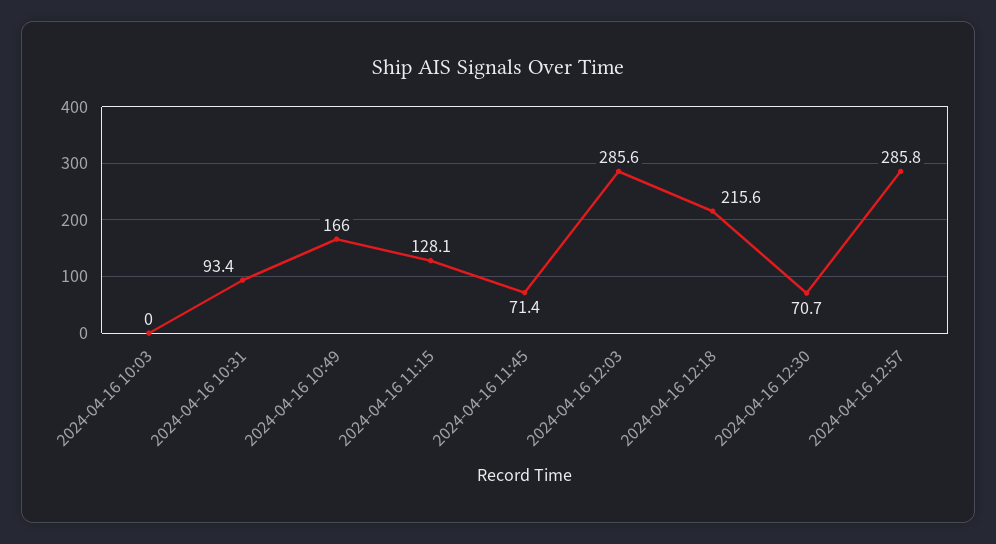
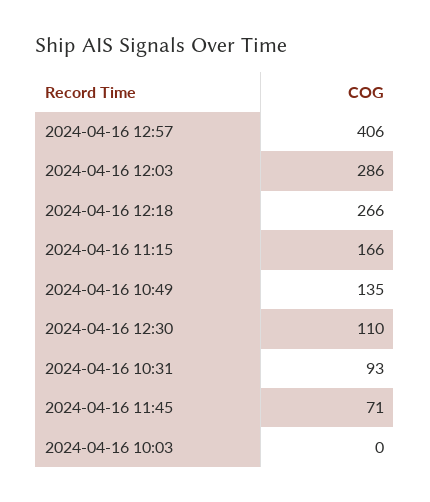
2024-04-16 10:49: 166 -> 135
2024-04-16 11:15: 128.1 -> 166
2024-04-16 12:18: 215.6 -> 266
2024-04-16 12:30: 70.7 -> 110
2024-04-16 12:57: 285.8 -> 406

